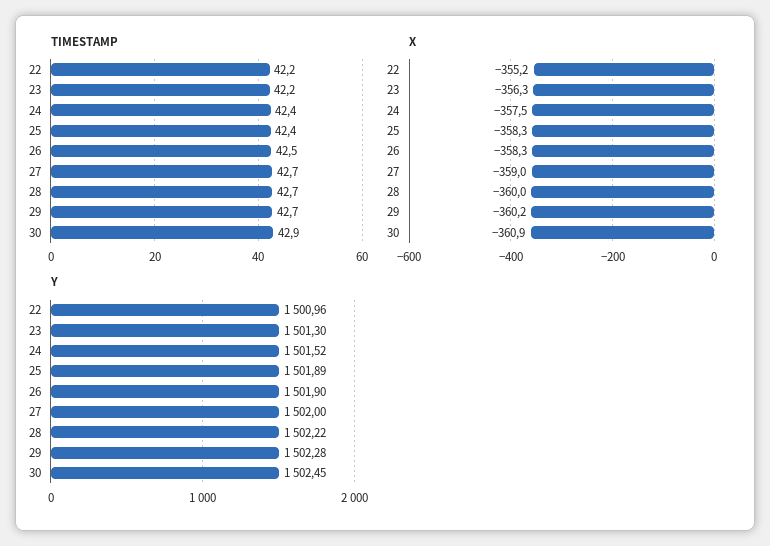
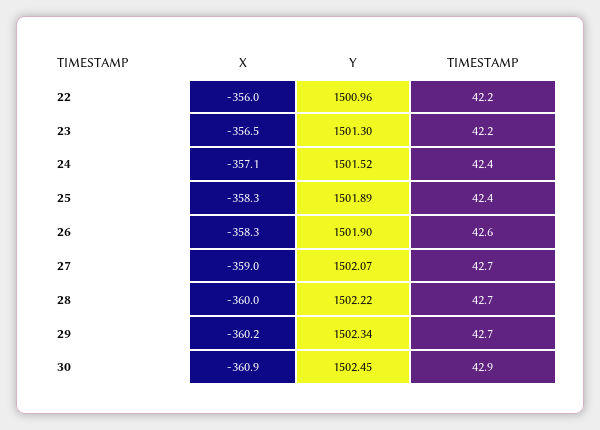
TIMESTAMP, 26: 42.5 -> 42.6
X, 22: -355.2 -> -356
X, 23: -356.3 -> -356.5
X, 24: -357.5 -> -357.1
Y, 27: 1502 -> 1502.07
Y, 29: 1502.28 -> 1502.34

